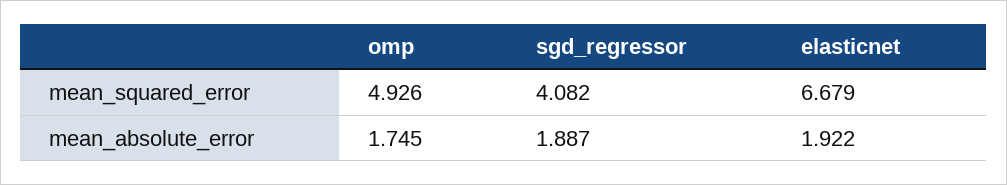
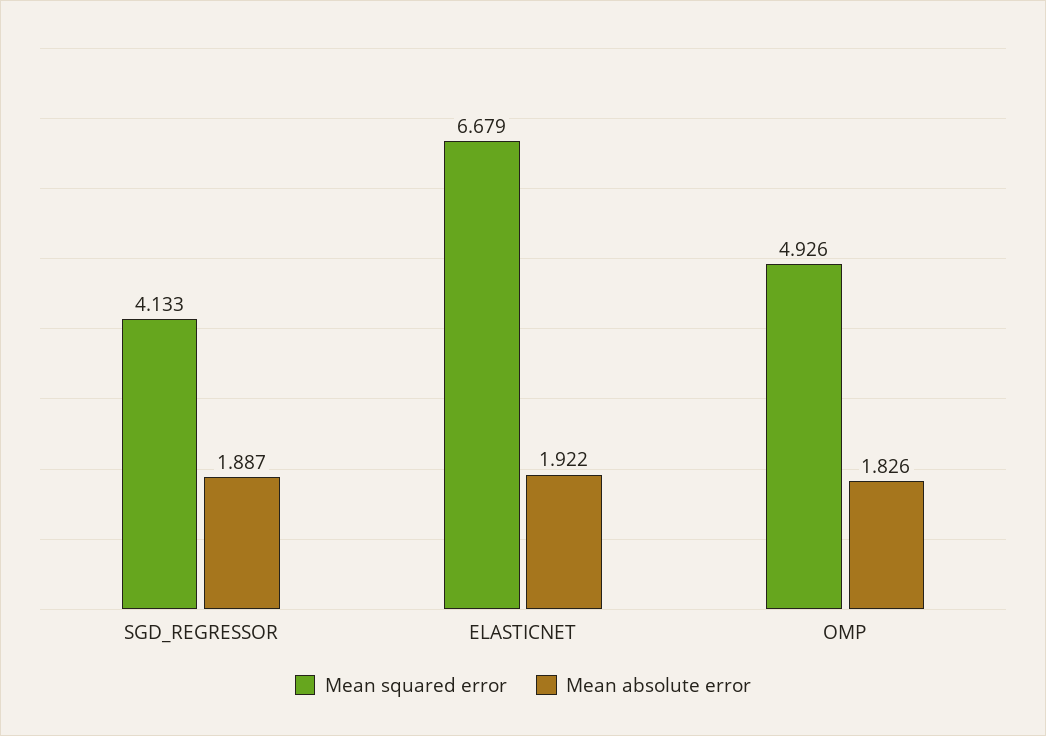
mean_squared_error, sgd_regressor: 4.082 -> 4.133
mean_absolute_error, omp: 1.745 -> 1.826

